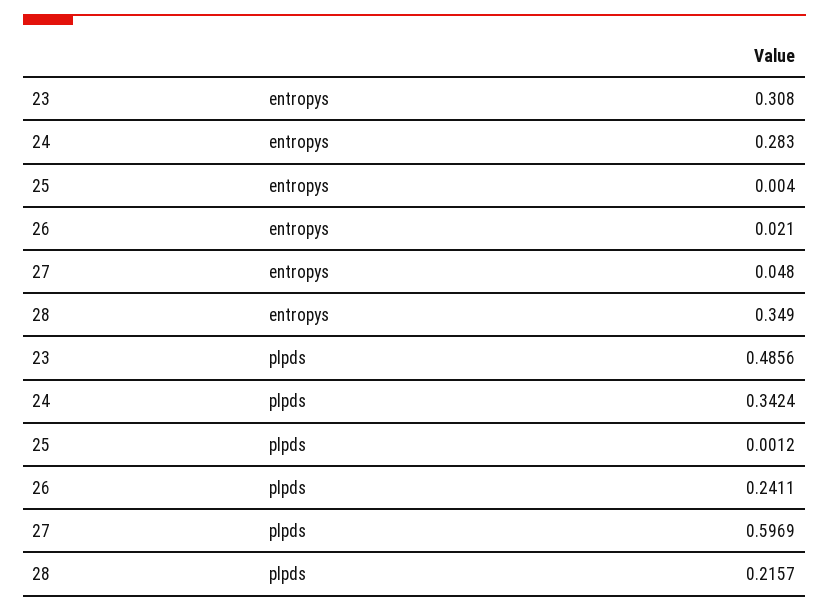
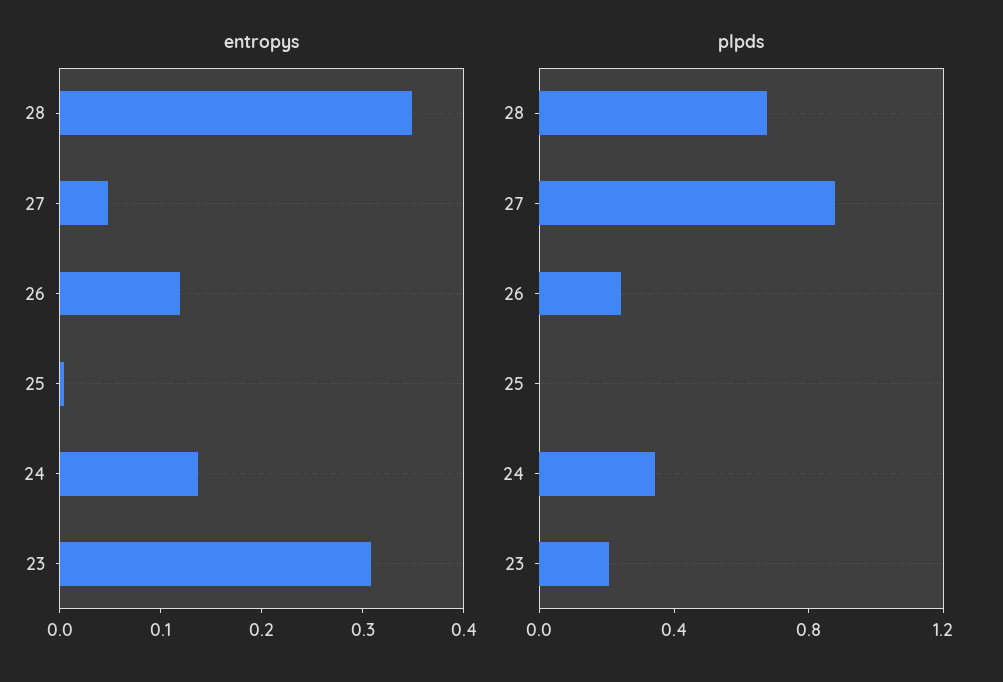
entropys, 24: 0.283 -> 0.14
entropys, 26: 0.021 -> 0.12
plpds, 23: 0.4856 -> 0.2
plpds, 27: 0.5969 -> 0.9
plpds, 28: 0.2157 -> 0.7

